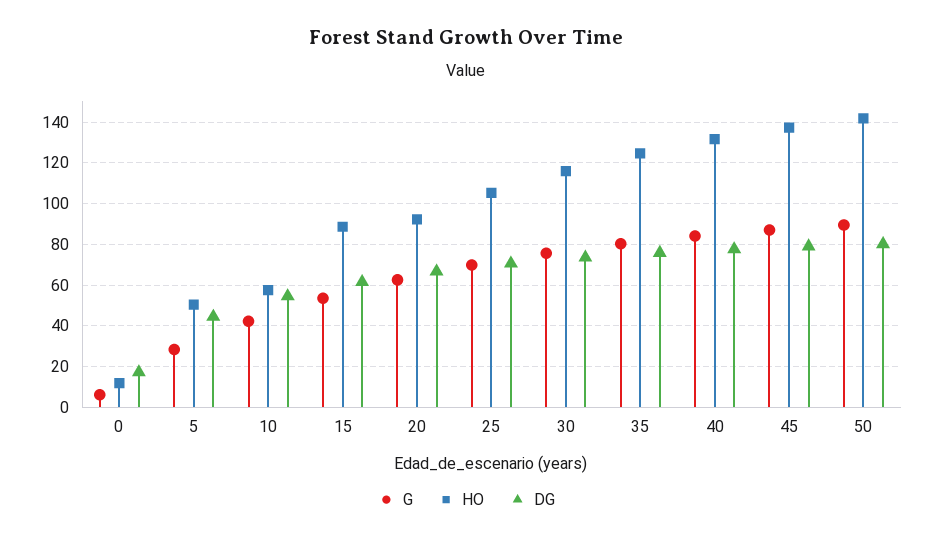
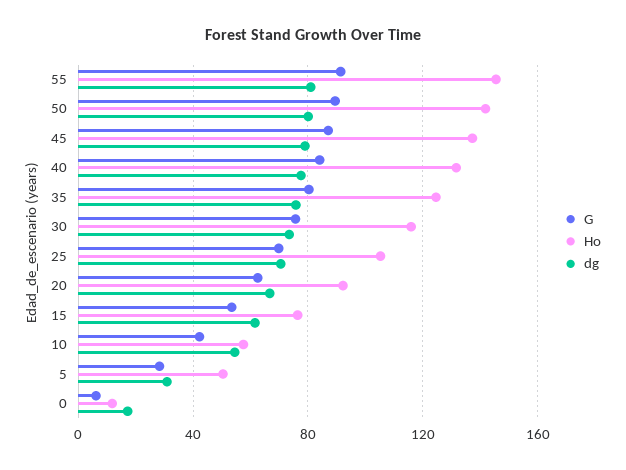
DG, 5: 45 -> 30
HO, 15: 90 -> 75
G, 55: none -> 90
HO, 55: none -> 145
DG, 55: none -> 80

